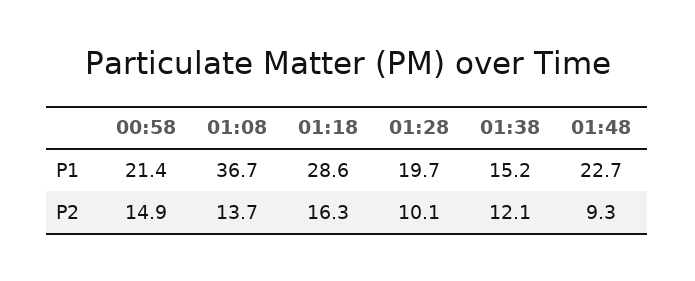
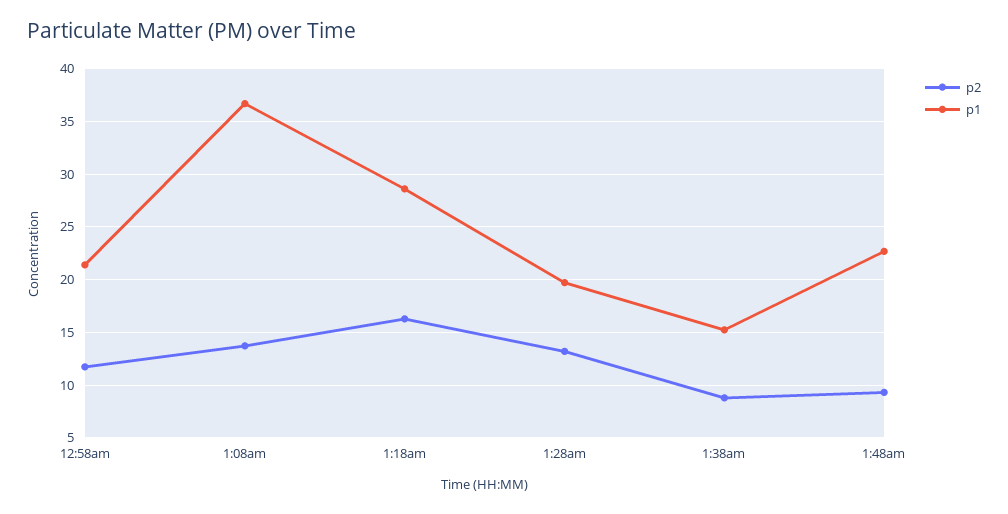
P2, 00:58: 14.9 -> 12
P2, 01:28: 10.1 -> 13
P2, 01:38: 12.1 -> 9

